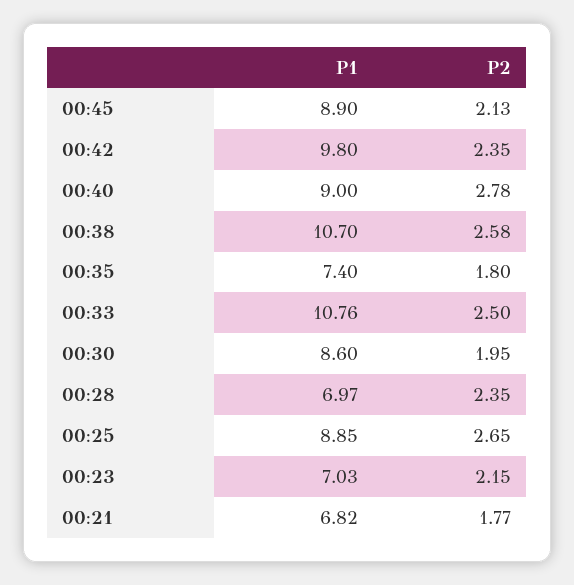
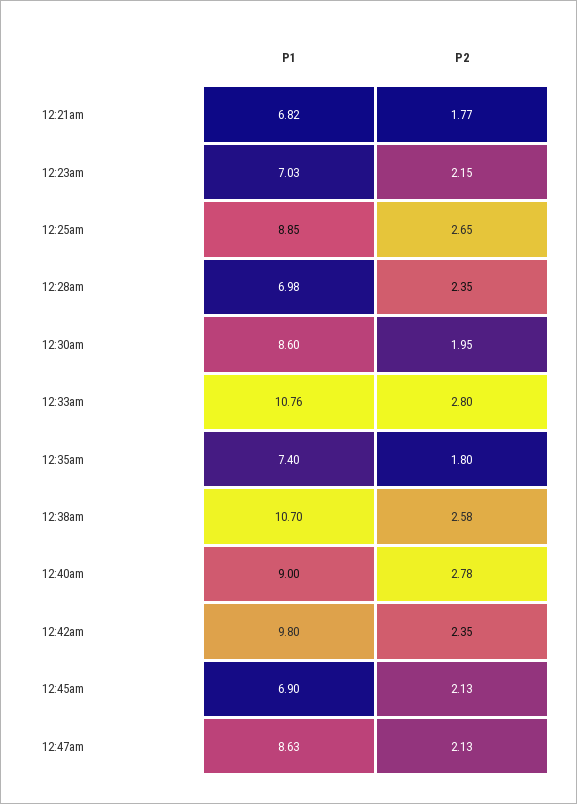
P1, 00:45: 8.9 -> 6.9
P2, 00:33: 2.5 -> 2.8
P1, 00:28: 6.97 -> 6.98
P1, 12:47am: none -> 8.63
P2, 12:47am: none -> 2.13

